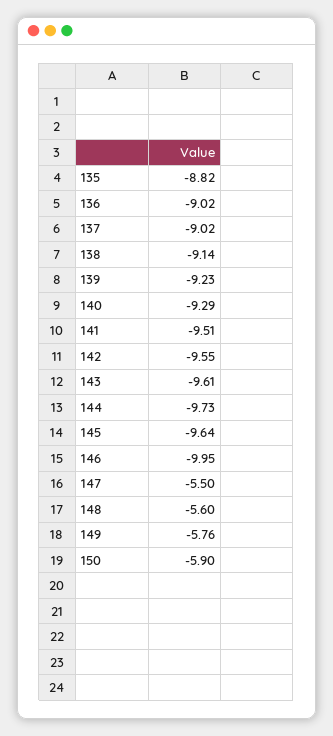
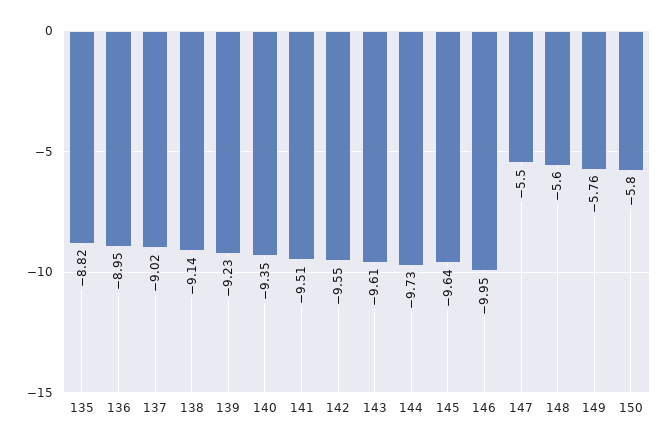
136: -9.02 -> -8.95
140: -9.29 -> -9.35
150: -5.9 -> -5.8

